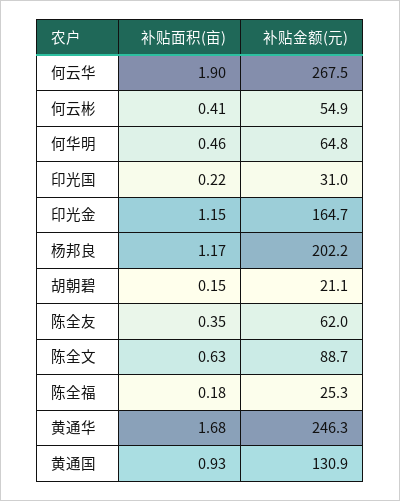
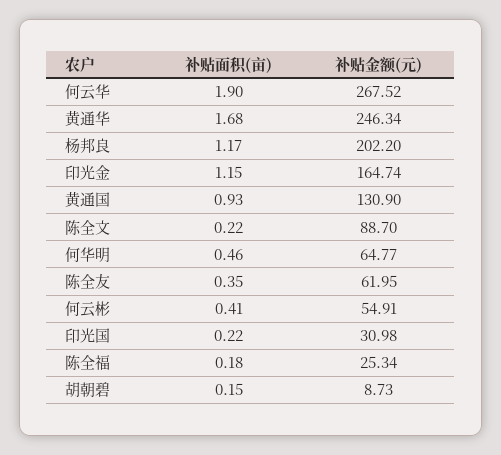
补贴金额(元), 胡朝碧: 21.1 -> 8.73
补贴面积(亩), 陈全文: 0.63 -> 0.22

